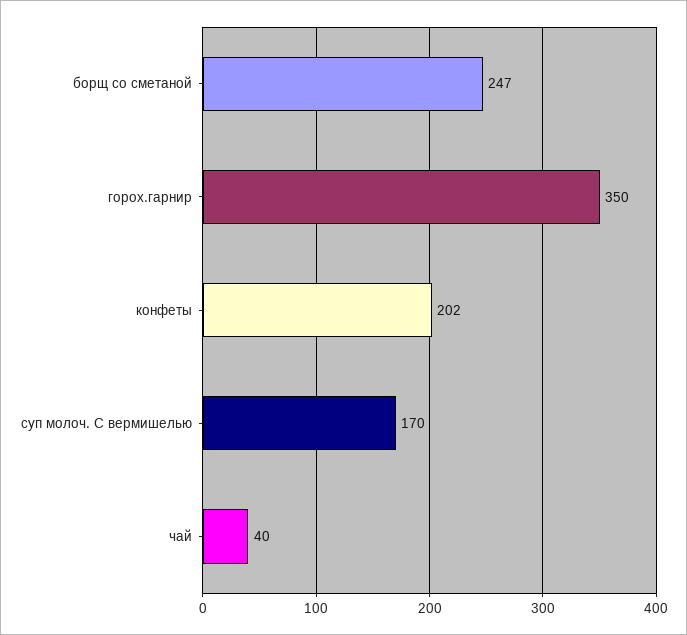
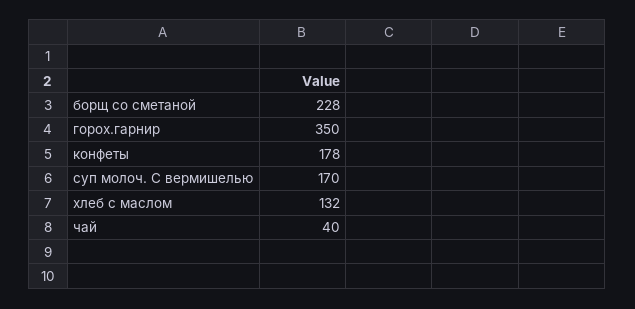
борщ со сметаной: 247 -> 228
конфеты: 202 -> 178
хлеб с маслом: none -> 132

